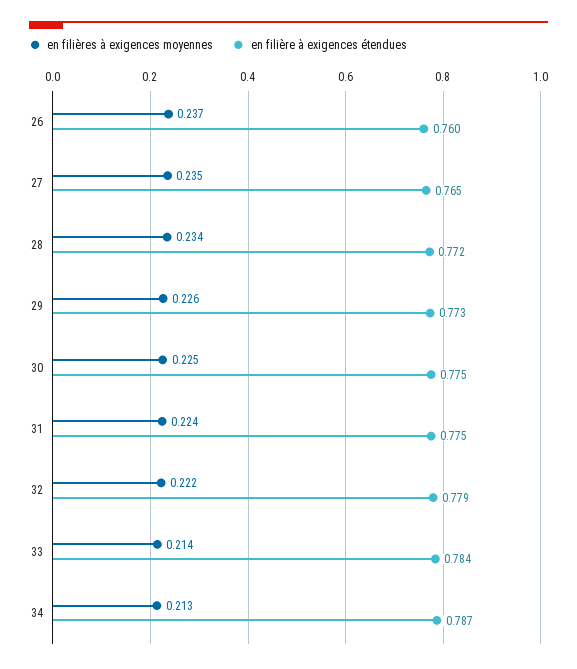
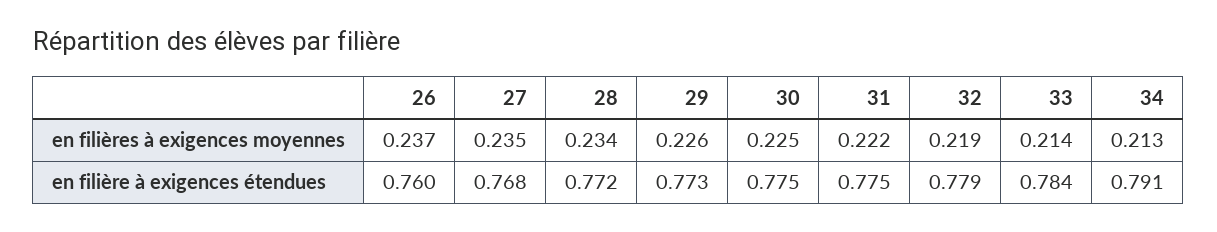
en filière à exigences étendues, 27: 0.765 -> 0.768
en filières à exigences moyennes, 31: 0.224 -> 0.222
en filières à exigences moyennes, 32: 0.222 -> 0.219
en filière à exigences étendues, 34: 0.787 -> 0.791

